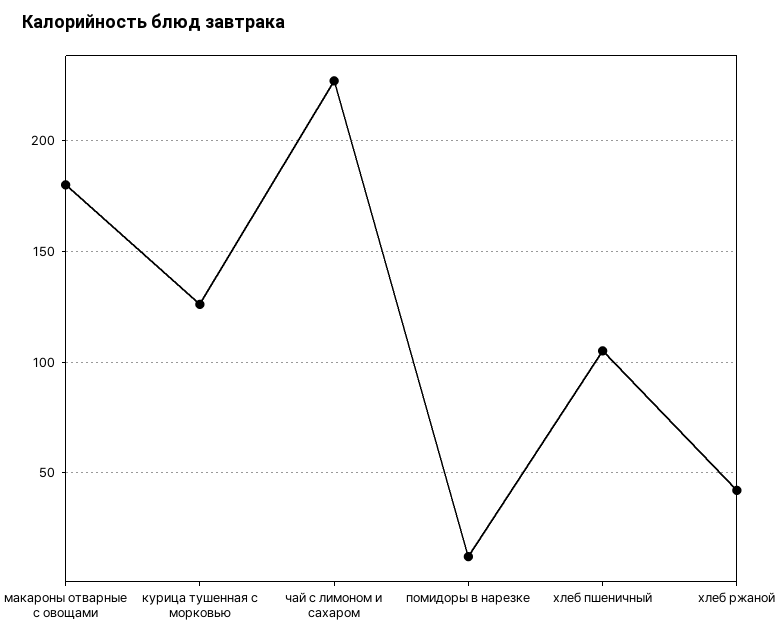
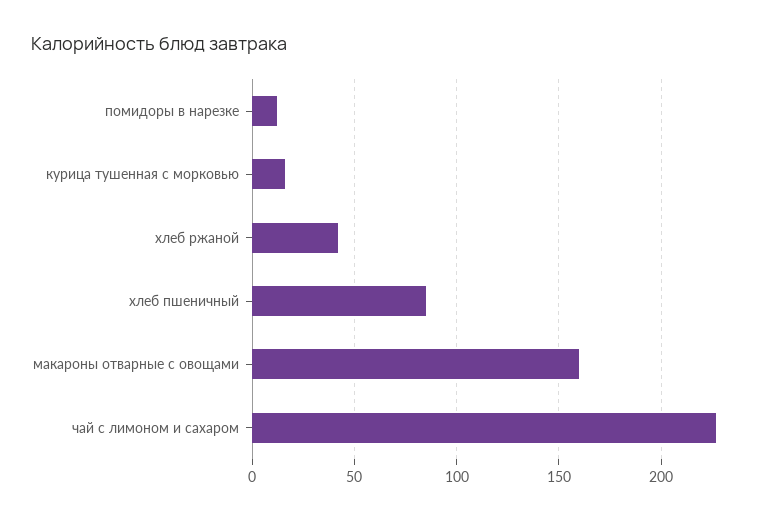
макароны отварные с овощами: 180 -> 160
курица тушенная с морковью: 125 -> 15
хлеб пшеничный: 105 -> 85

